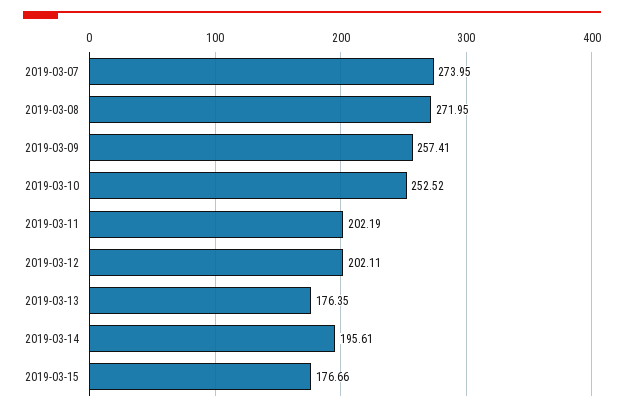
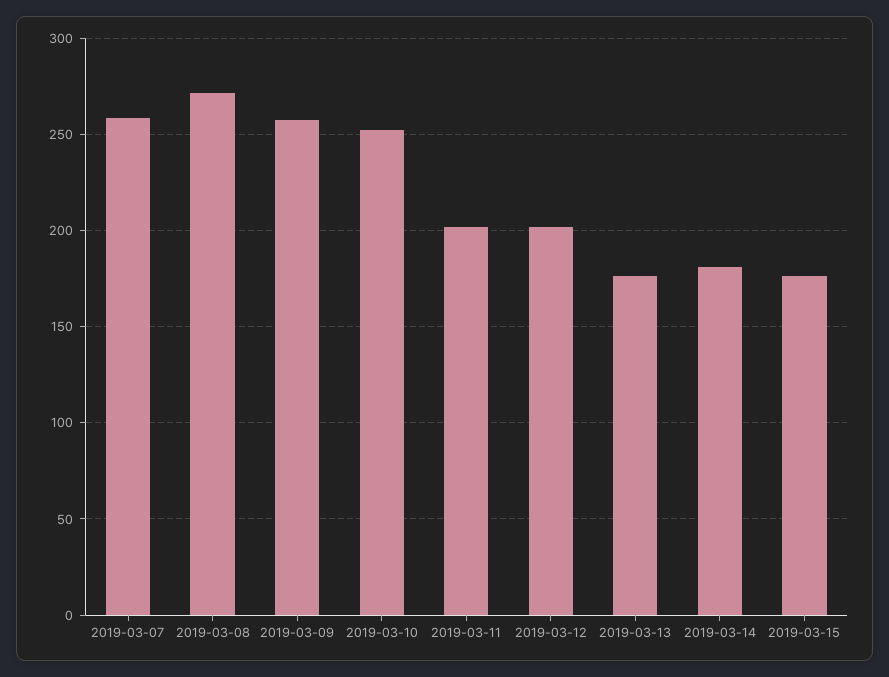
2019-03-07: 273.95 -> 260
2019-03-14: 195.61 -> 180

